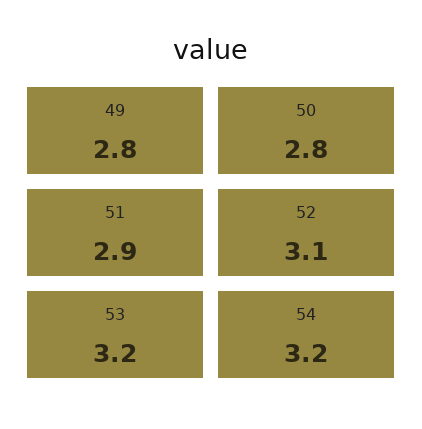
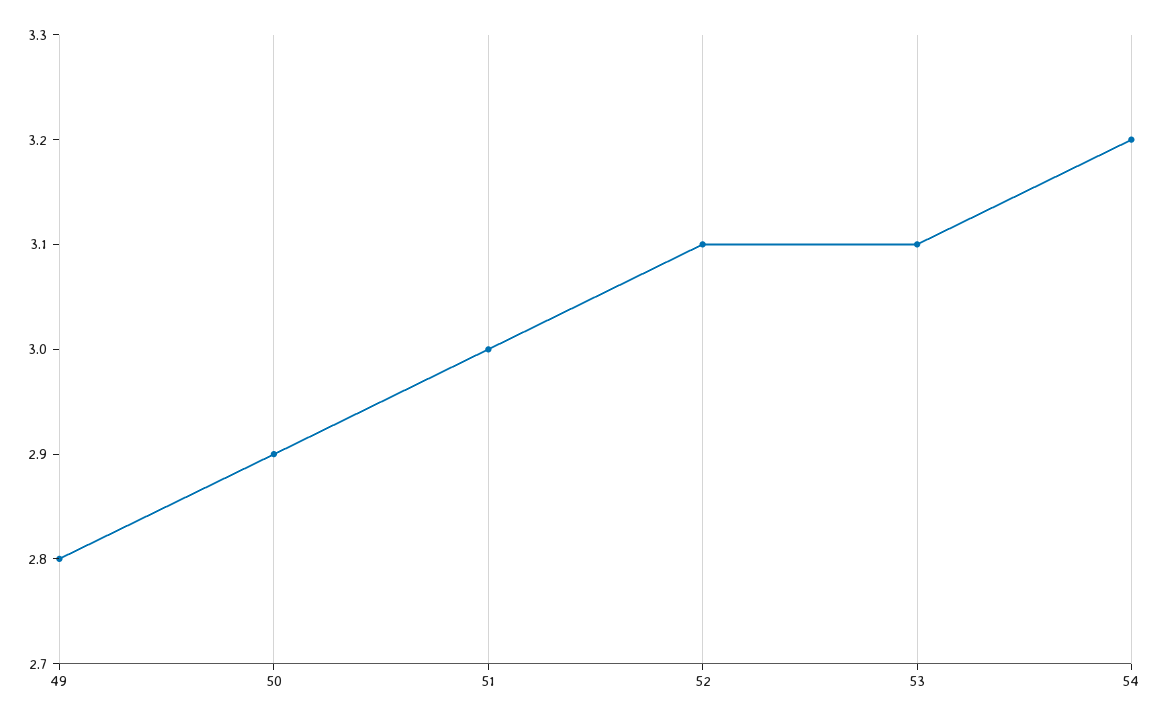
50: 2.8 -> 2.9
51: 2.9 -> 3
53: 3.2 -> 3.1

